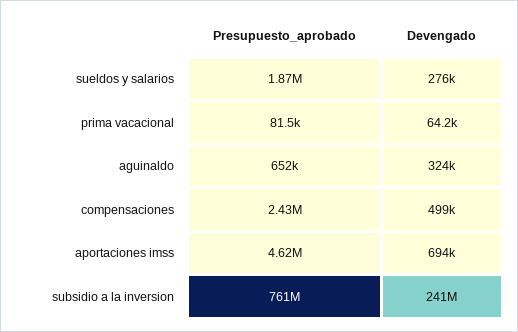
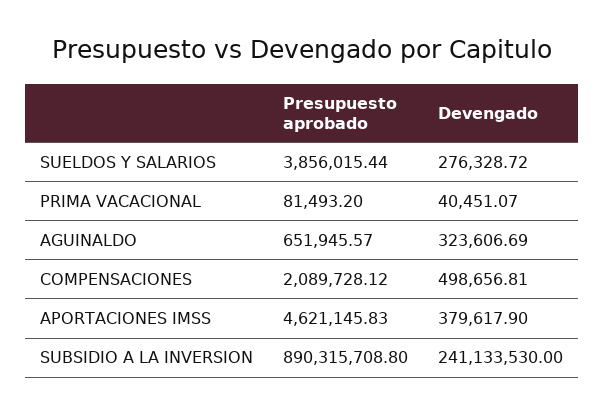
Presupuesto_aprobado, sueldos y salarios: 1870000 -> 3856015.44
Devengado, prima vacacional: 64200 -> 40451.07
Presupuesto_aprobado, compensaciones: 2430000 -> 2089728.12
Devengado, aportaciones imss: 694000 -> 379617.9
Presupuesto_aprobado, subsidio a la inversion: 761000000 -> 890315708.8

